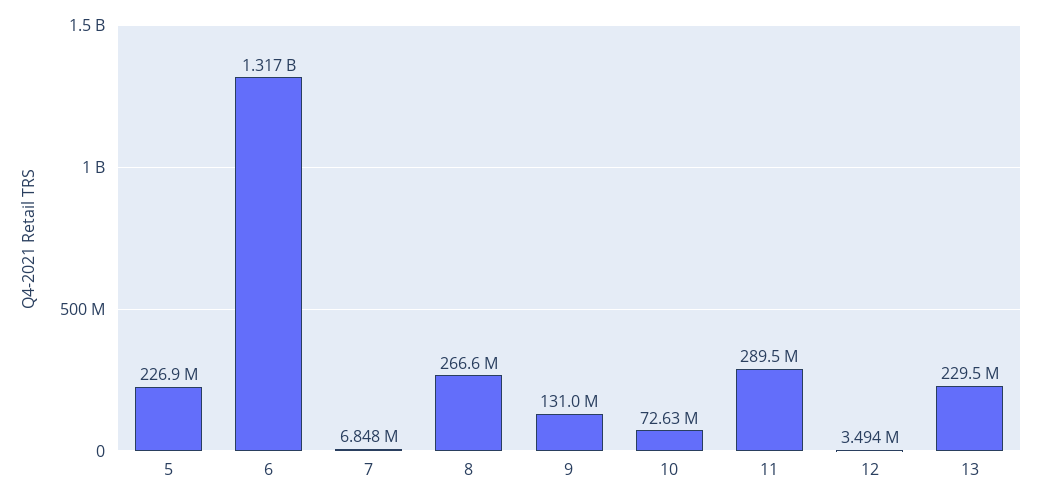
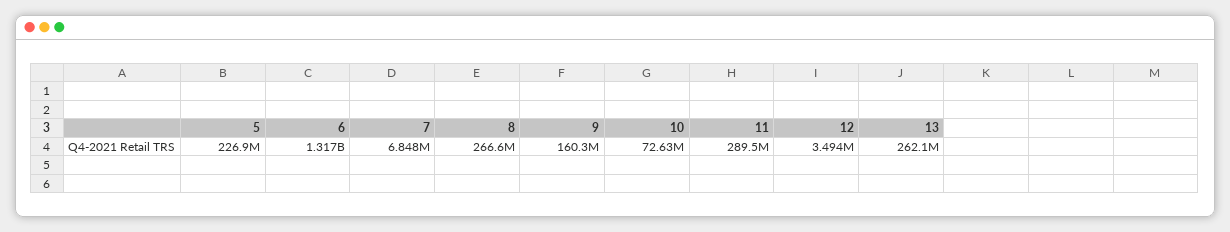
9: 131000000 -> 160300000
13: 229500000 -> 262100000

